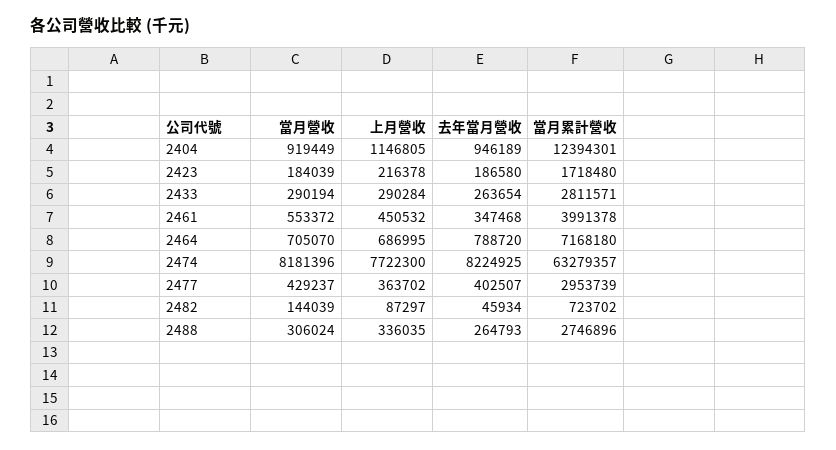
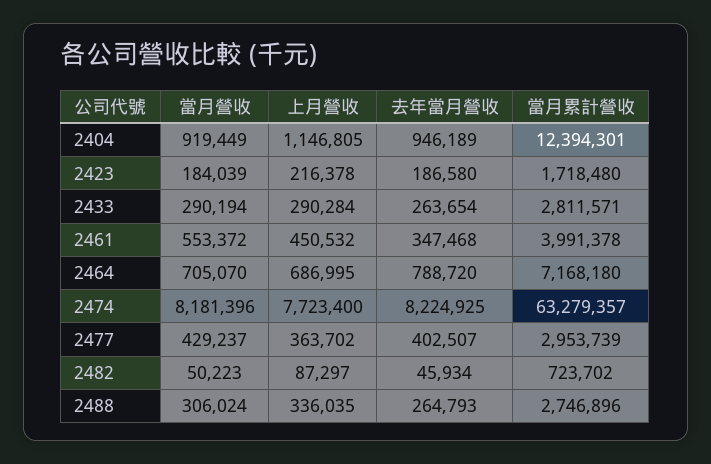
上月營收, 2474: 7722300 -> 7723400
當月營收, 2482: 144039 -> 50223

